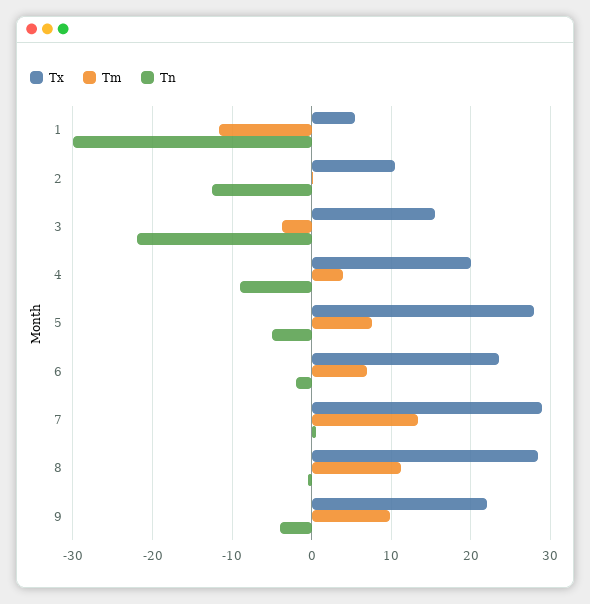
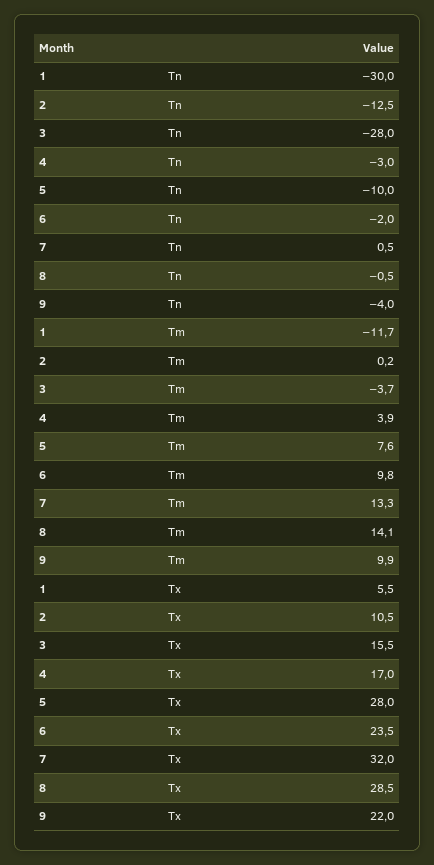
Tn, 3: -22 -> -28
Tx, 4: 20 -> 17
Tn, 4: -9 -> -3
Tn, 5: -5 -> -10
Tm, 6: 7 -> 9.8
Tx, 7: 29 -> 32
Tm, 8: 11 -> 14.1

